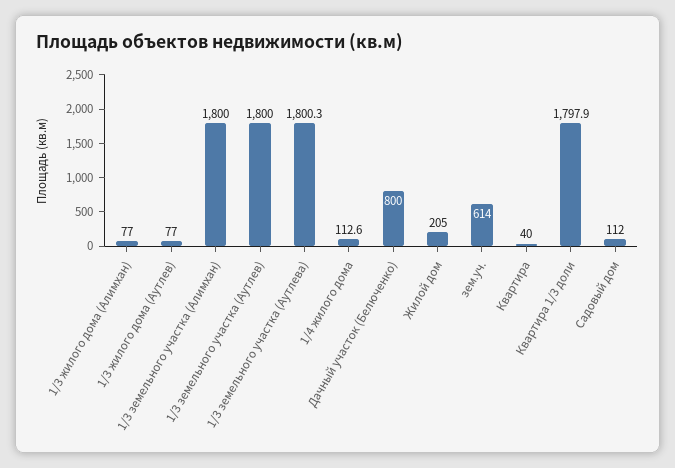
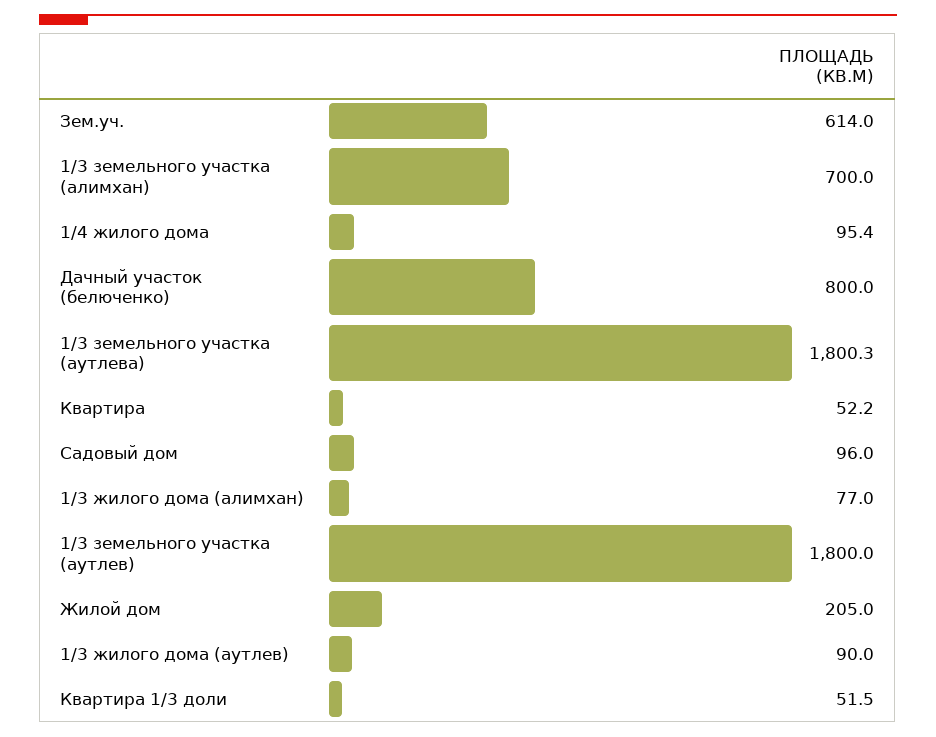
1/3 жилого дома (Аутлев): 77 -> 90
1/3 земельного участка (Алимхан): 1800 -> 700
1/4 жилого дома: 112.6 -> 95.4
Квартира: 40 -> 52.2
Квартира 1/3 доли: 1797.9 -> 51.5
Садовый дом: 112 -> 96

